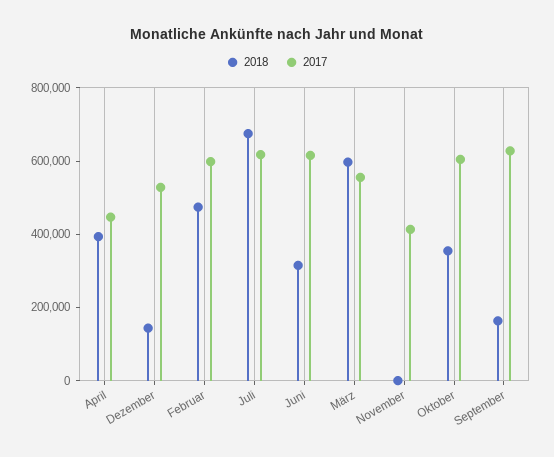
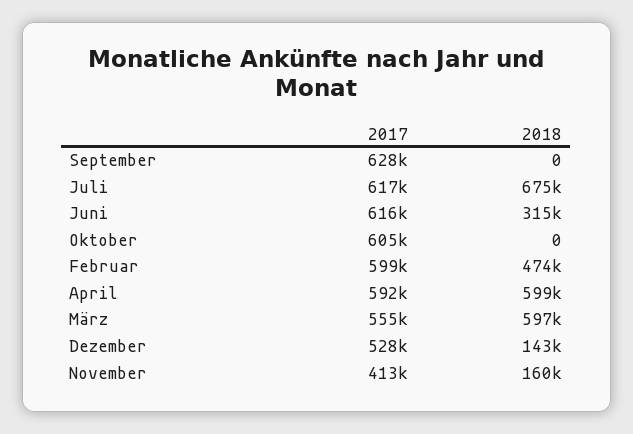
2018, April: 400000 -> 599000
2017, April: 450000 -> 592000
2018, November: 0 -> 160000
2018, Oktober: 350000 -> 0
2018, September: 150000 -> 0

